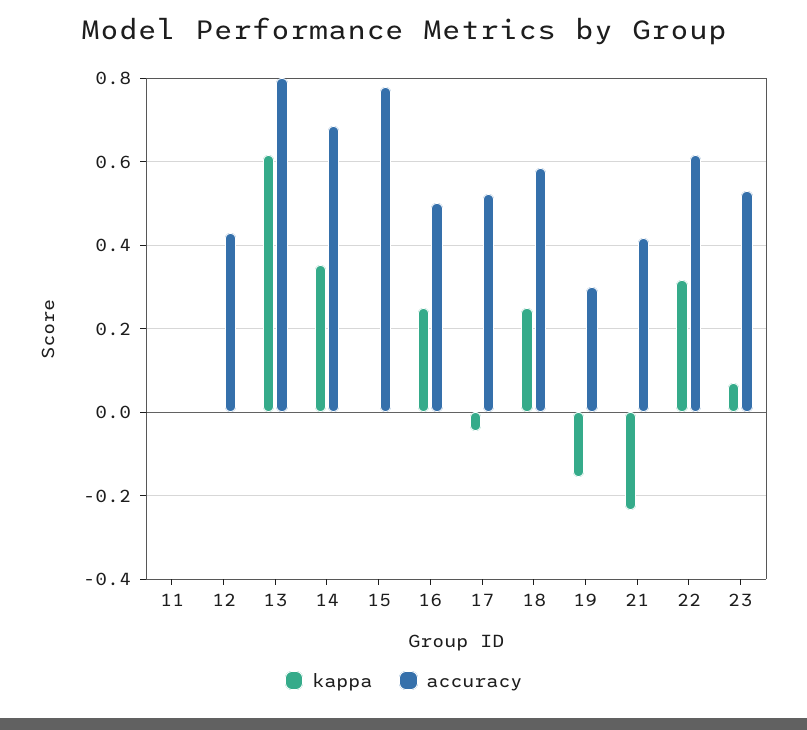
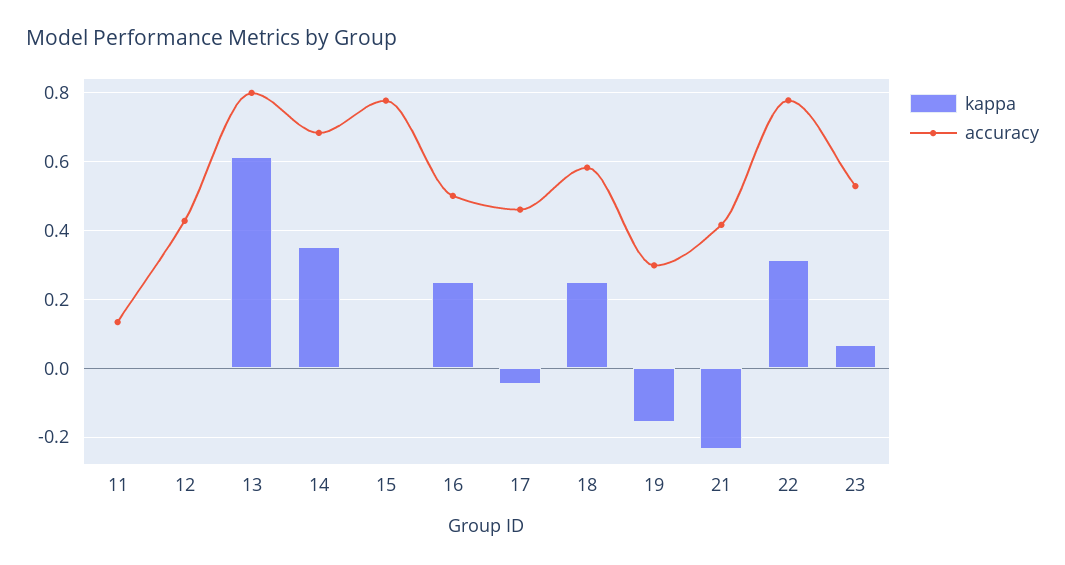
accuracy, 11: 0 -> 0.14
accuracy, 17: 0.52 -> 0.46
accuracy, 22: 0.62 -> 0.78

